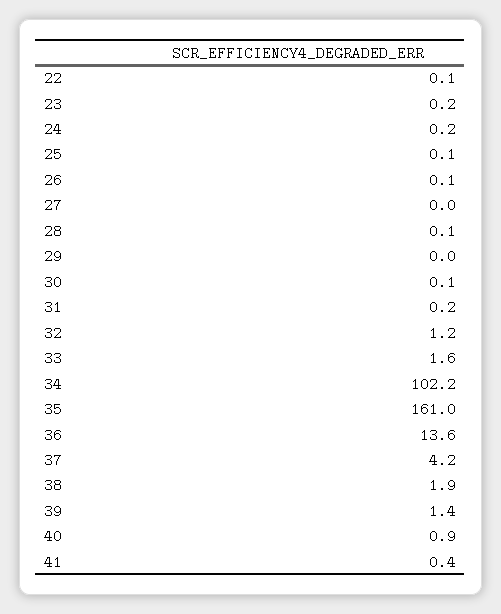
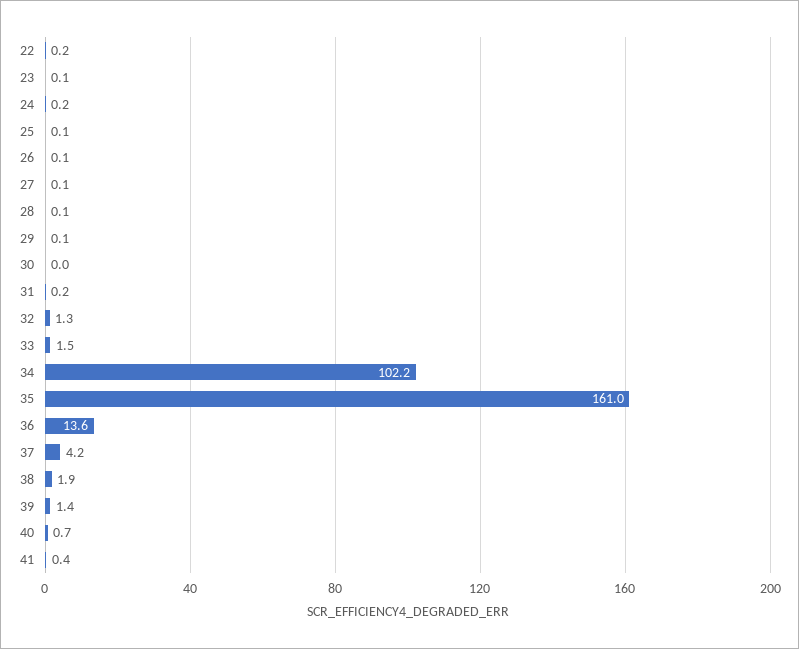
22: 0.1 -> 0.2
23: 0.2 -> 0.1
27: 0 -> 0.1
29: 0 -> 0.1
30: 0.1 -> 0
32: 1.2 -> 1.3
33: 1.6 -> 1.5
40: 0.9 -> 0.7

